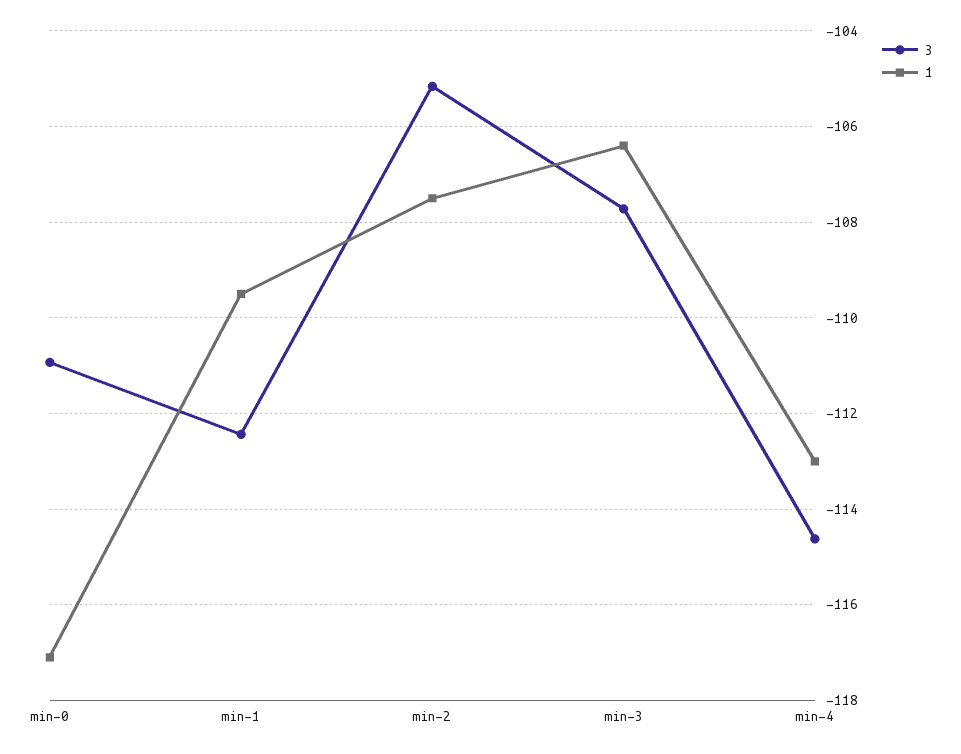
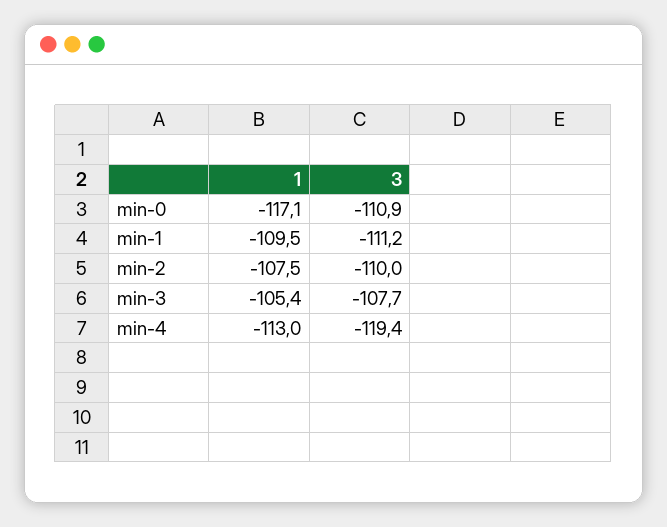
3, min-1: -112.4 -> -111.2
3, min-2: -105.2 -> -110
1, min-3: -106.4 -> -105.4
3, min-4: -114.6 -> -119.4

